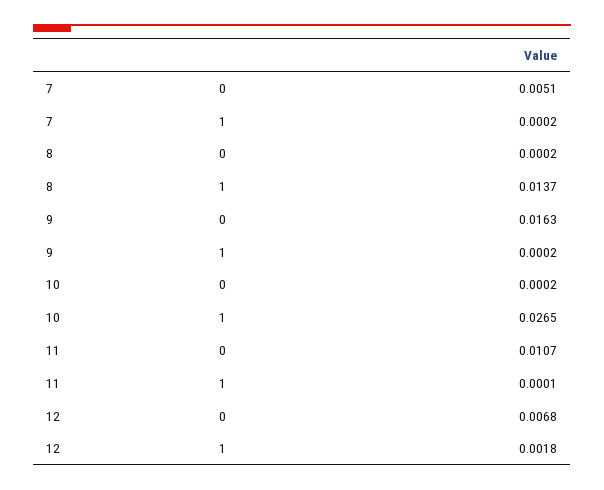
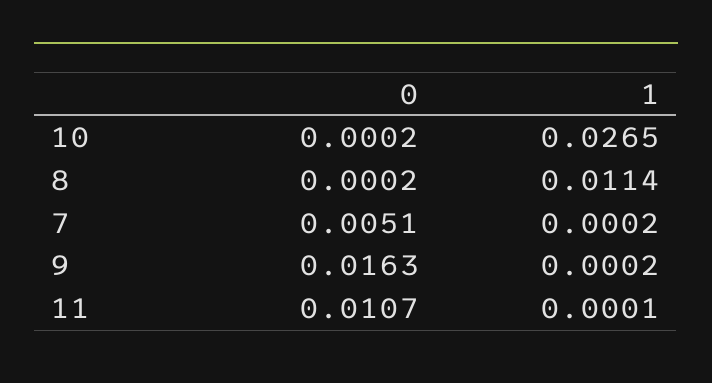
8, 1: 0.0137 -> 0.0114
12, 0: 0.0068 -> none
12, 1: 0.0018 -> none

